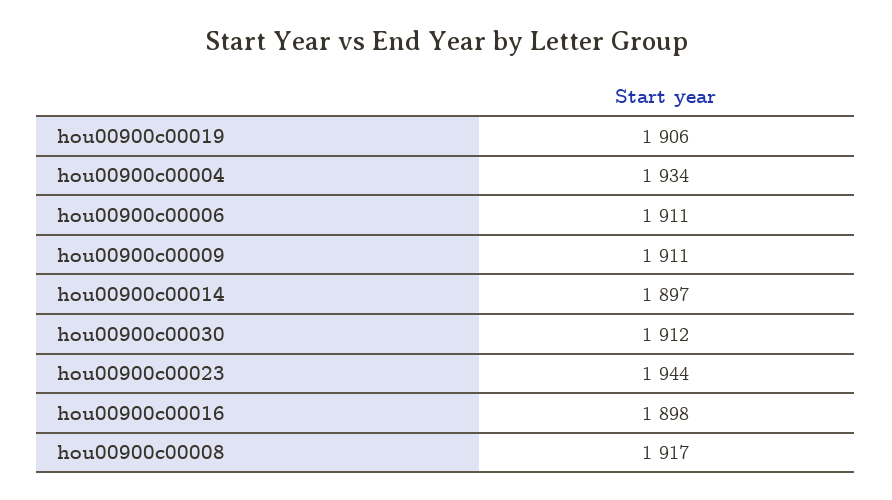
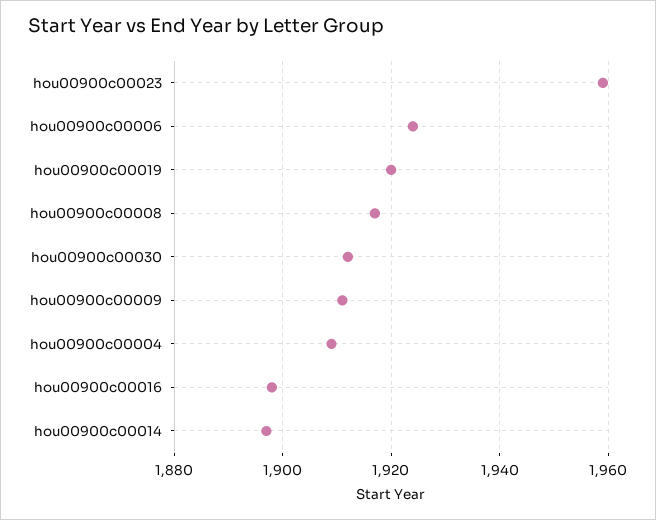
hou00900c00019: 1906 -> 1920
hou00900c00004: 1934 -> 1910
hou00900c00006: 1911 -> 1925
hou00900c00023: 1944 -> 1960

